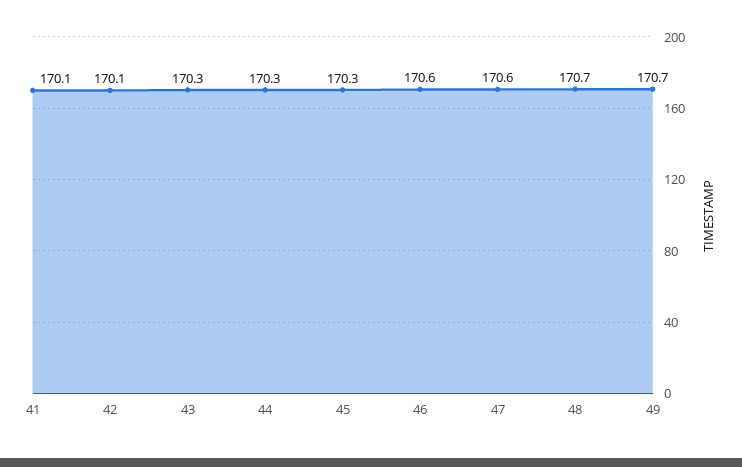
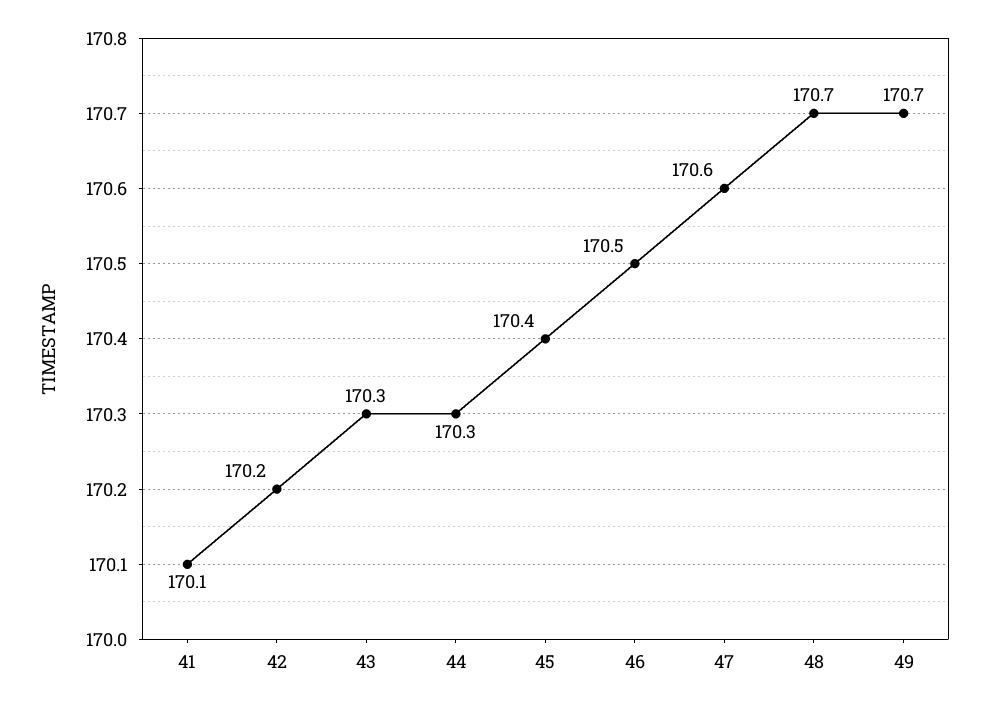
42: 170.1 -> 170.2
45: 170.3 -> 170.4
46: 170.6 -> 170.5

